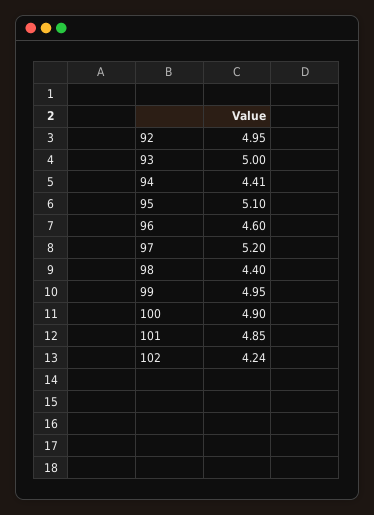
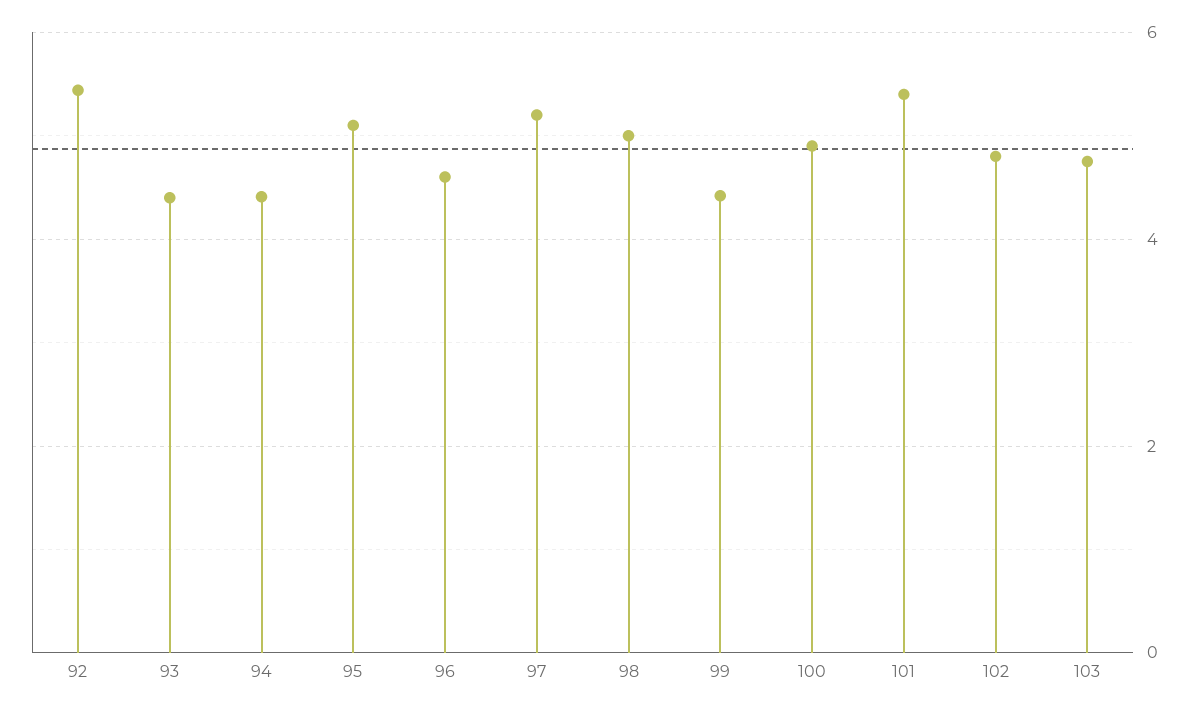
92: 4.95 -> 5.4
93: 5 -> 4.4
98: 4.4 -> 5
99: 4.95 -> 4.4
101: 4.85 -> 5.4
102: 4.24 -> 4.8
103: none -> 4.8

